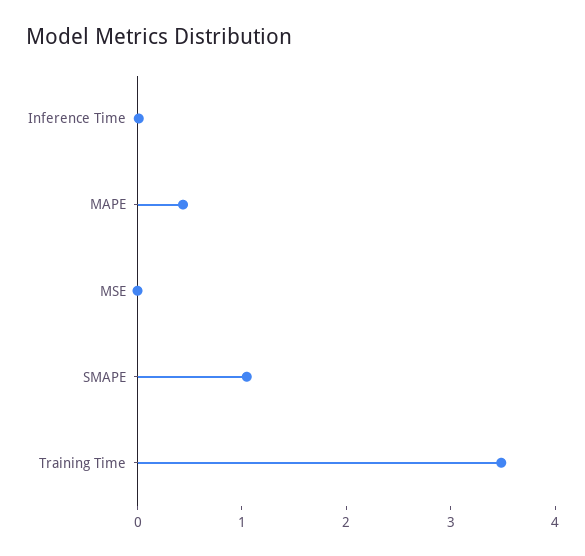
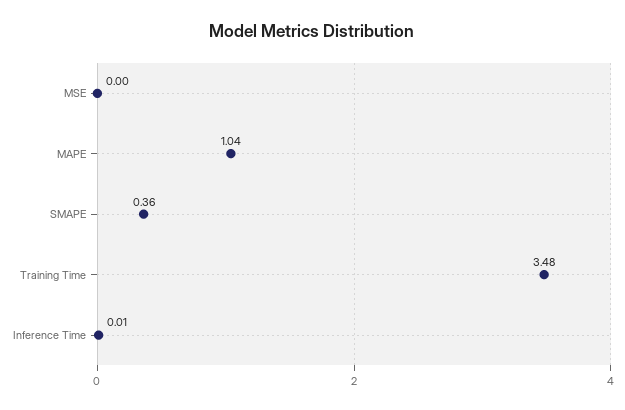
MAPE: 0.4 -> 1.04
SMAPE: 1 -> 0.36

